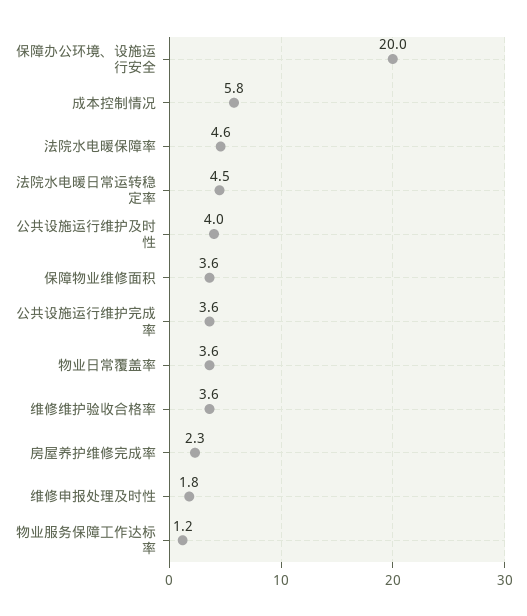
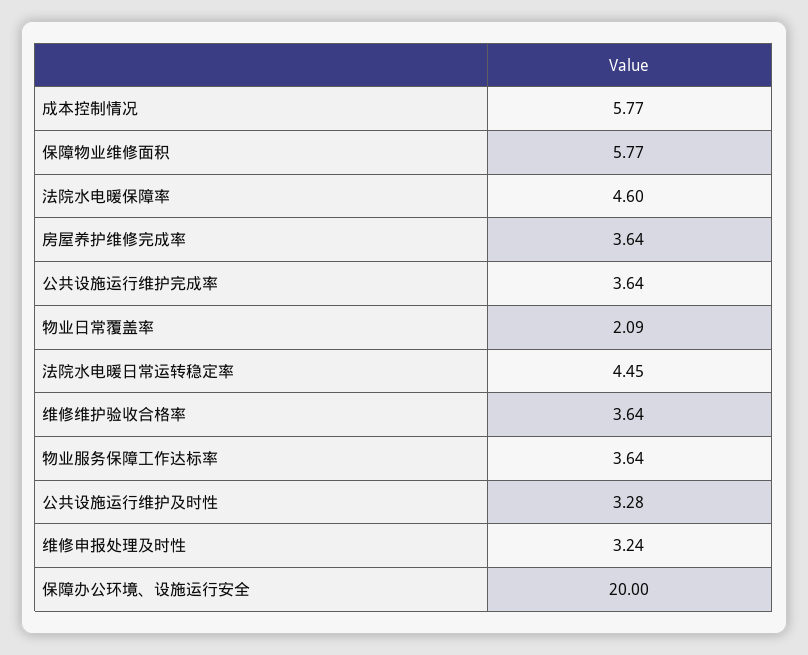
公共设施运行维护及时性: 4 -> 3.28
保障物业维修面积: 3.6 -> 5.77
物业日常覆盖率: 3.6 -> 2.09
房屋养护维修完成率: 2.3 -> 3.64
维修申报处理及时性: 1.8 -> 3.24
物业服务保障工作达标率: 1.2 -> 3.64

